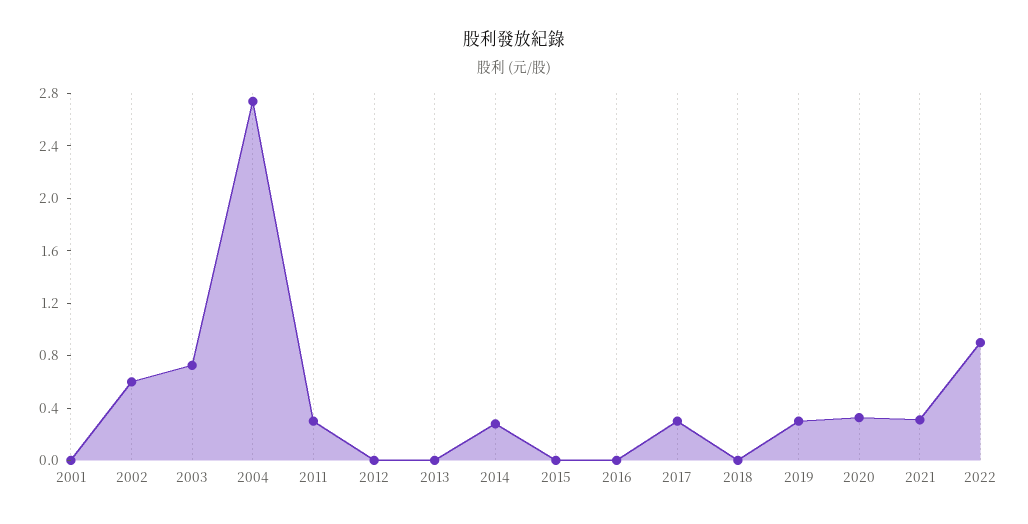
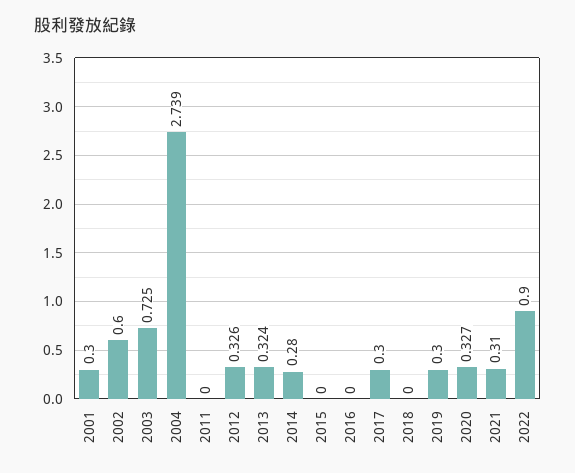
2001: 0 -> 0.3
2011: 0.3 -> 0
2012: 0 -> 0.326
2013: 0 -> 0.324

